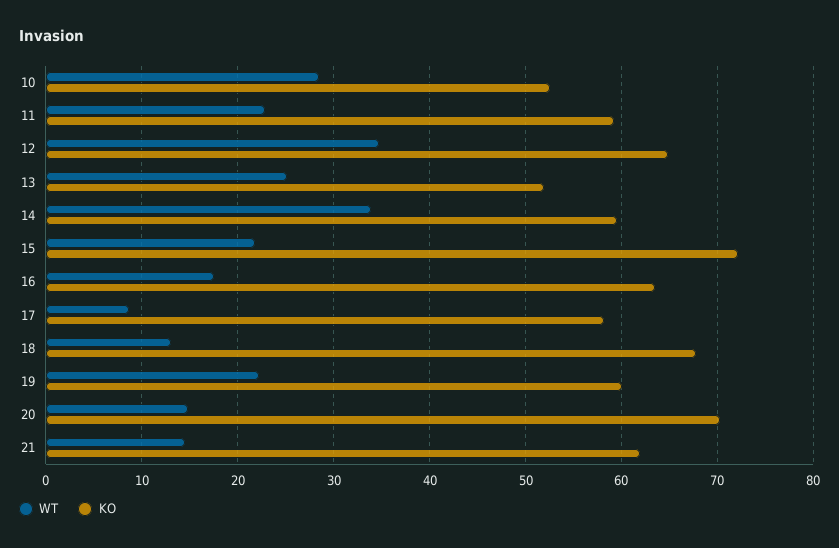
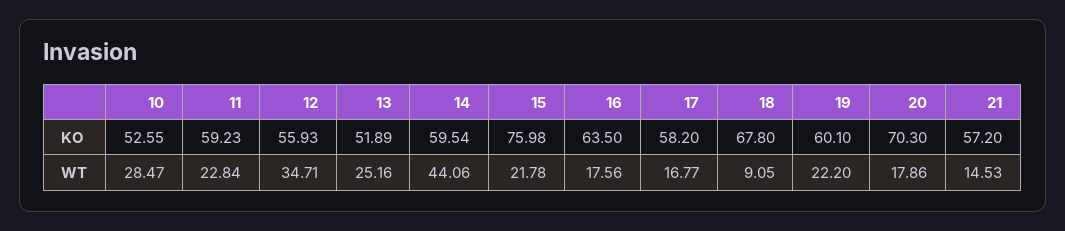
KO, 12: 65 -> 55.93
WT, 14: 34 -> 44.06
KO, 15: 72 -> 75.98
WT, 17: 9 -> 16.77
WT, 18: 13 -> 9.05
WT, 20: 15 -> 17.86
KO, 21: 62 -> 57.2

